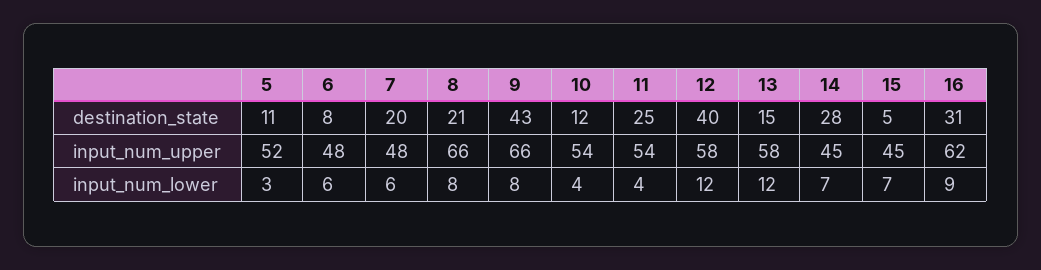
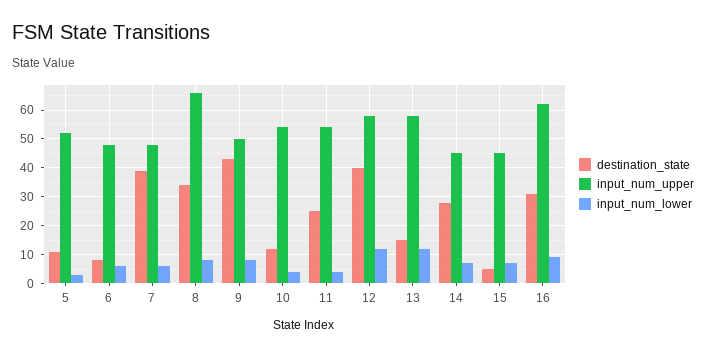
destination_state, 7: 20 -> 40
destination_state, 8: 21 -> 35
input_num_upper, 9: 66 -> 50

